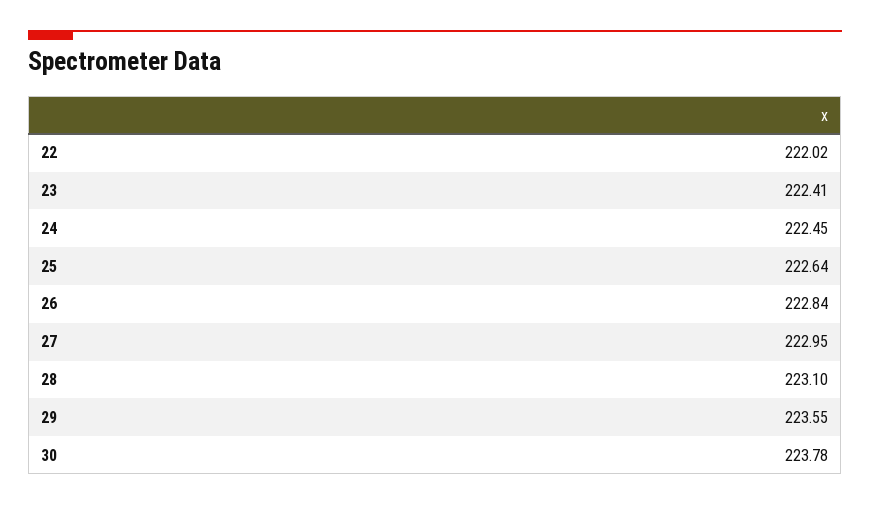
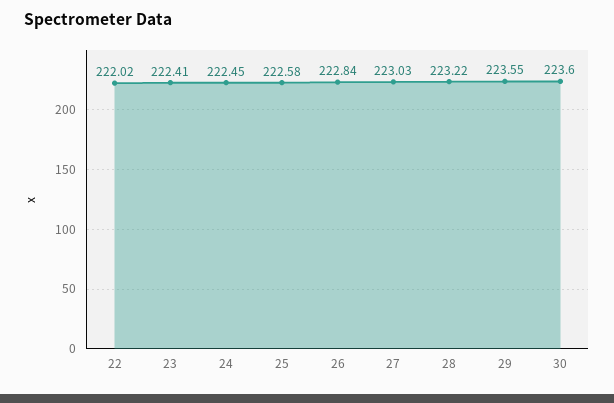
25: 222.64 -> 222.58
27: 222.95 -> 223.03
28: 223.1 -> 223.22
30: 223.78 -> 223.6

